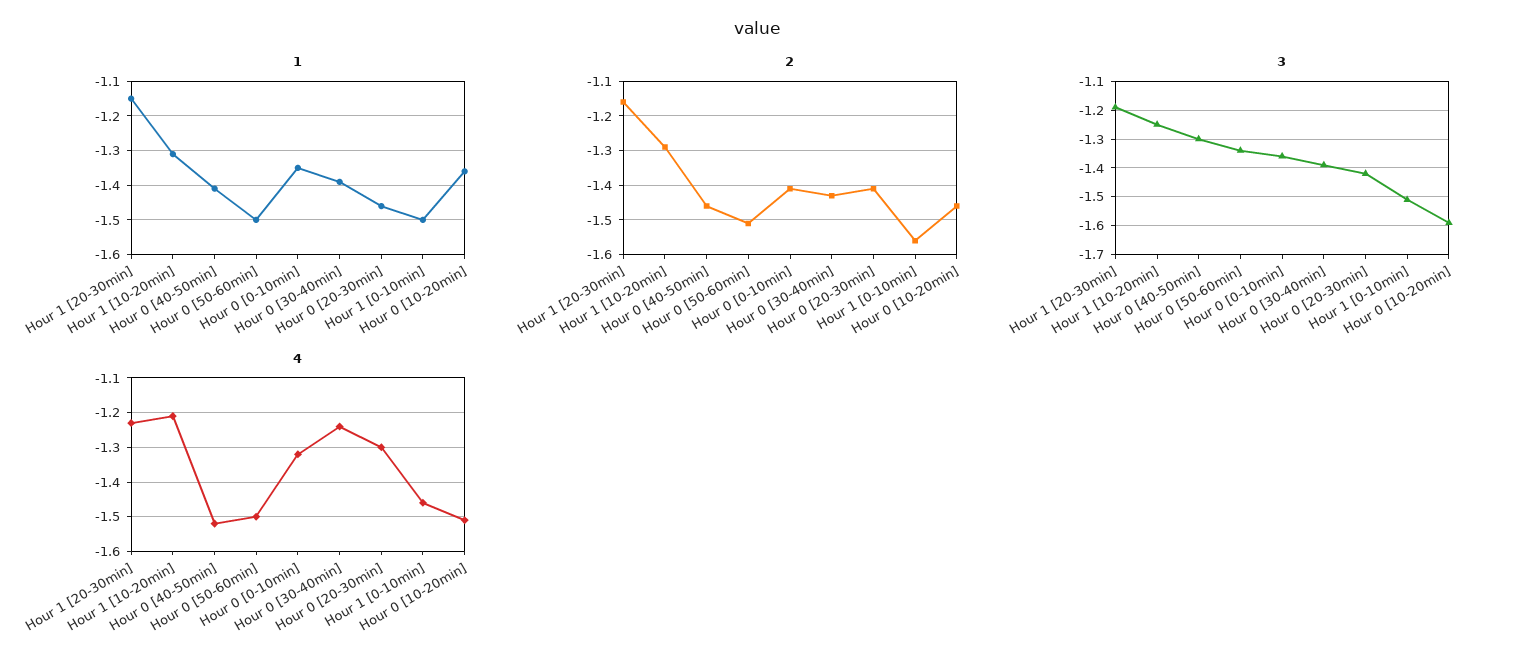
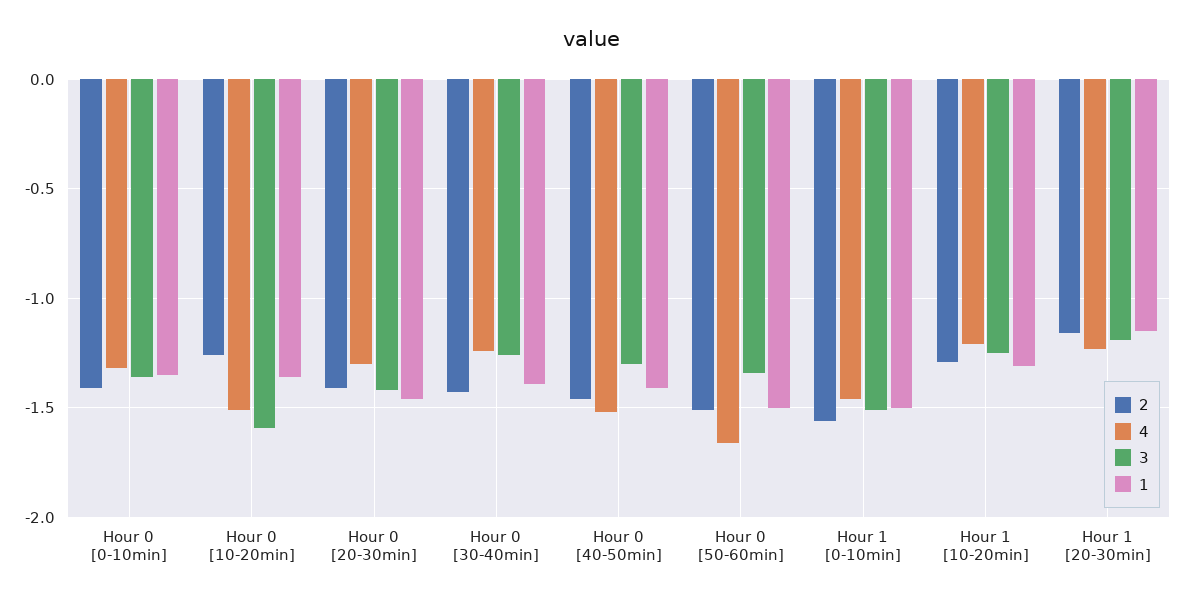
2, Hour 0 [10-20min]: -1.45 -> -1.25
3, Hour 0 [30-40min]: -1.4 -> -1.25
4, Hour 0 [50-60min]: -1.5 -> -1.65

